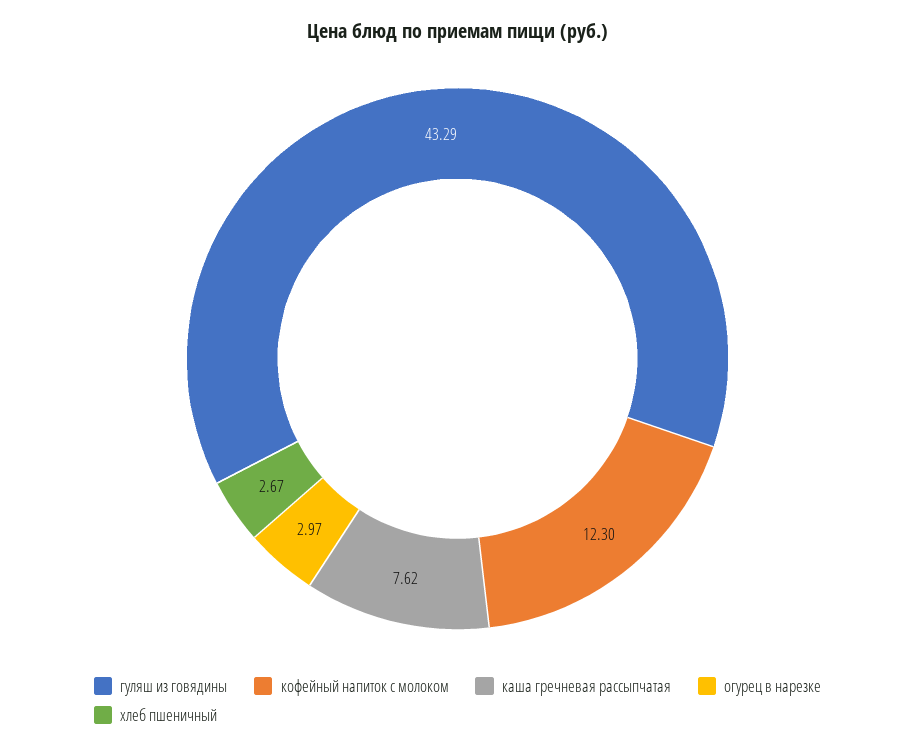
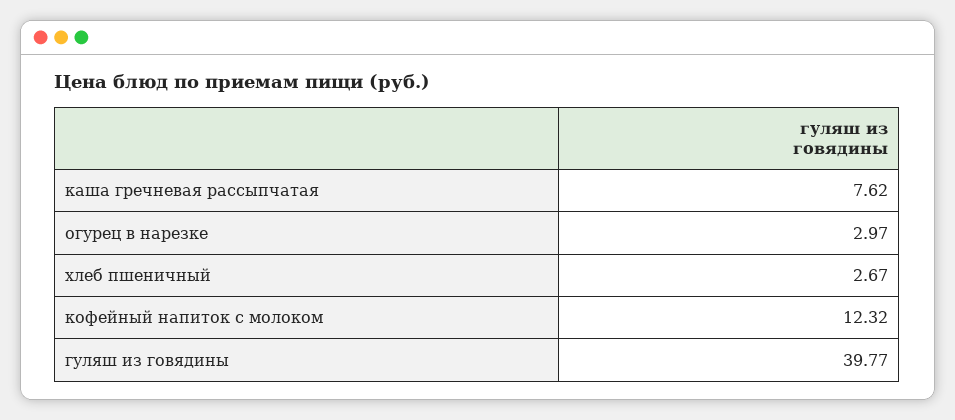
гуляш из говядины: 43.29 -> 39.77
кофейный напиток с молоком: 12.3 -> 12.32

